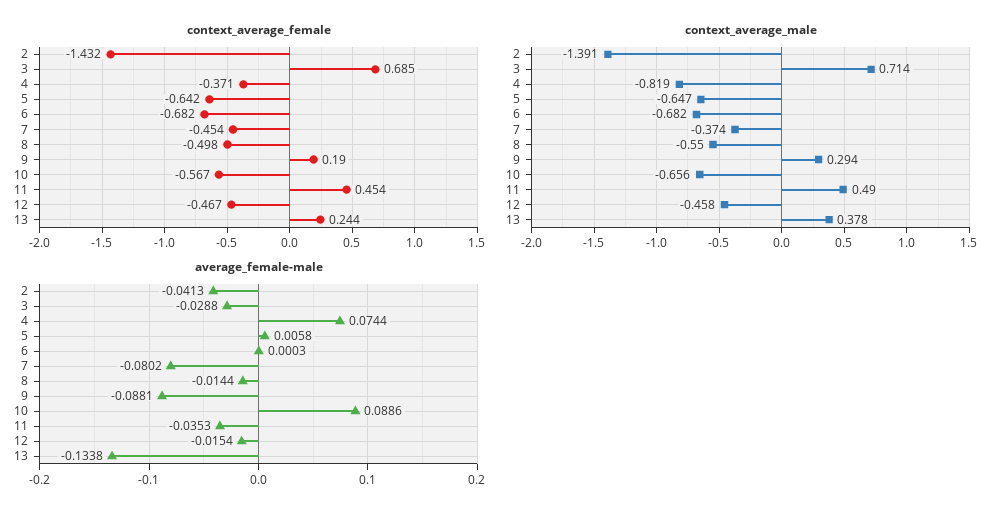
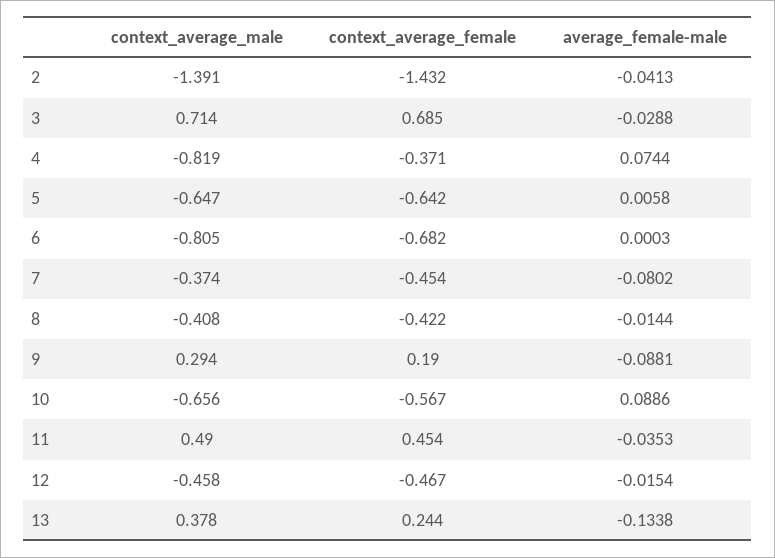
context_average_female, 8: -0.498 -> -0.422
context_average_male, 6: -0.682 -> -0.805
context_average_male, 8: -0.55 -> -0.408

